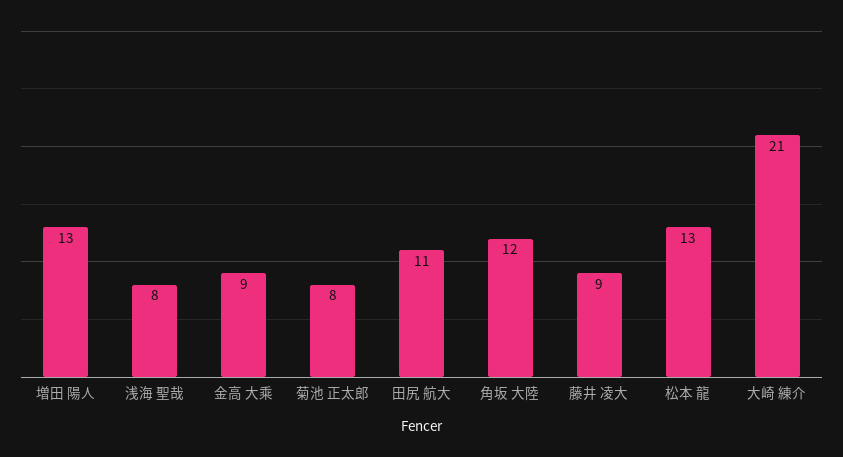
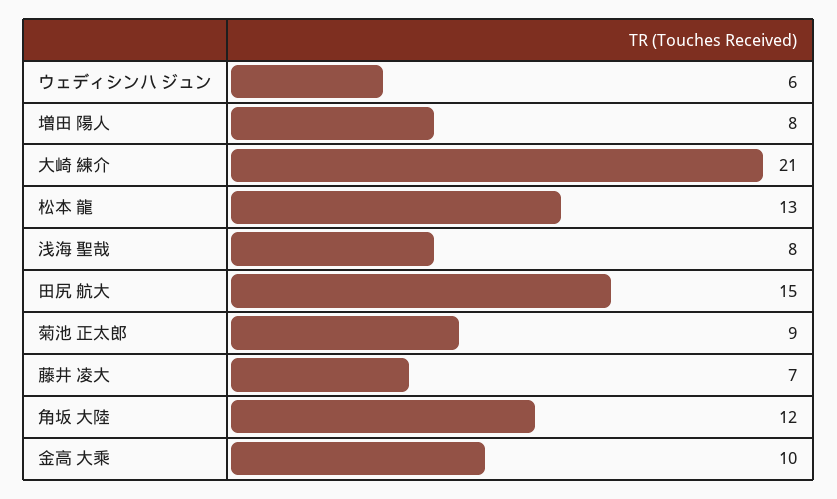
増田 陽人: 13 -> 8
金高 大乘: 9 -> 10
菊池 正太郎: 8 -> 9
田尻 航大: 11 -> 15
藤井 凌大: 9 -> 7
ウェディシンハ ジュン: none -> 6

